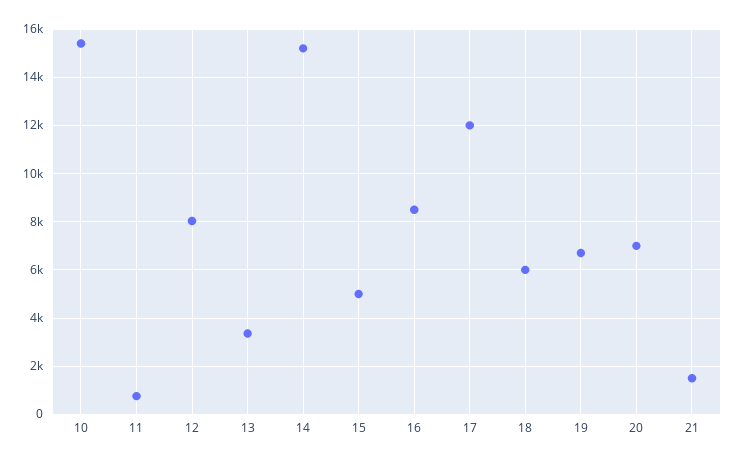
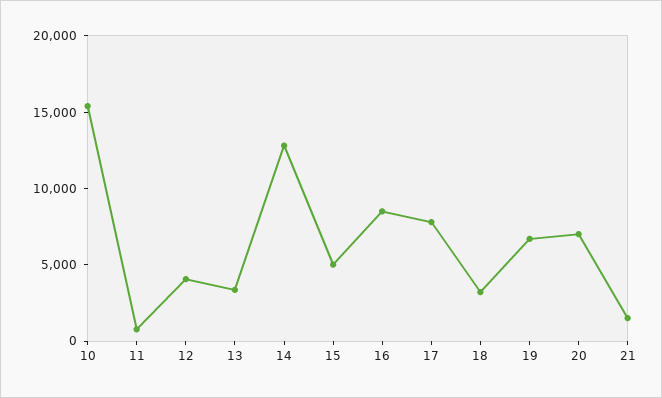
12: 8000 -> 4000
14: 15250 -> 13000
17: 12000 -> 8000
18: 6000 -> 3000

